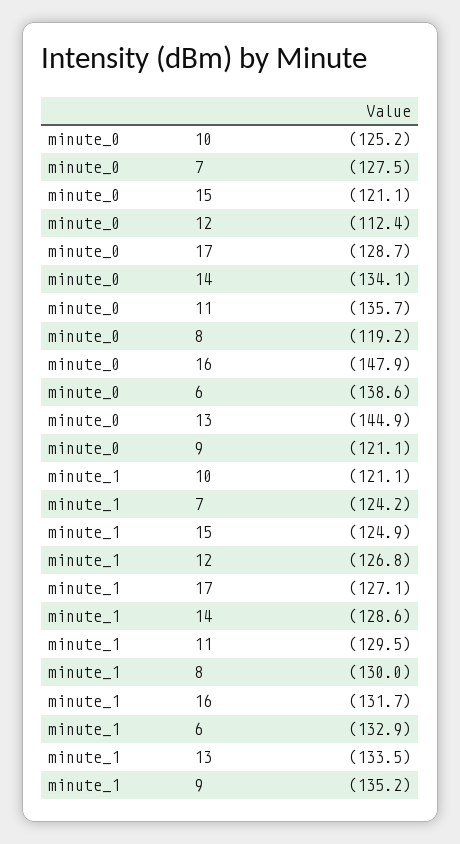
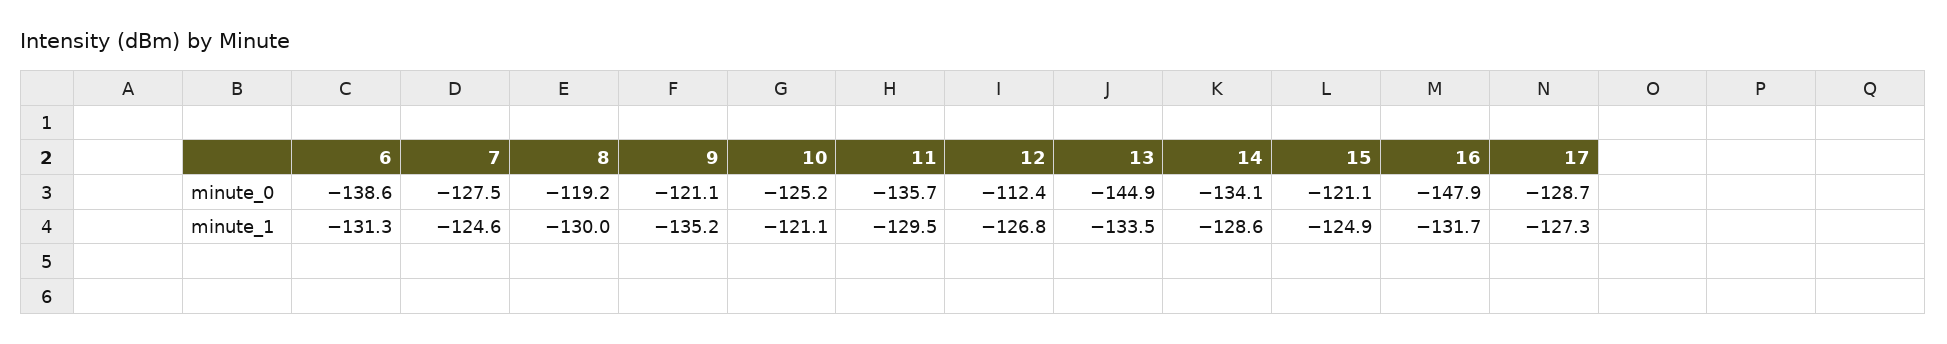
minute_1, 7: -124.2 -> -124.6
minute_1, 17: -127.1 -> -127.3
minute_1, 6: -132.9 -> -131.3

